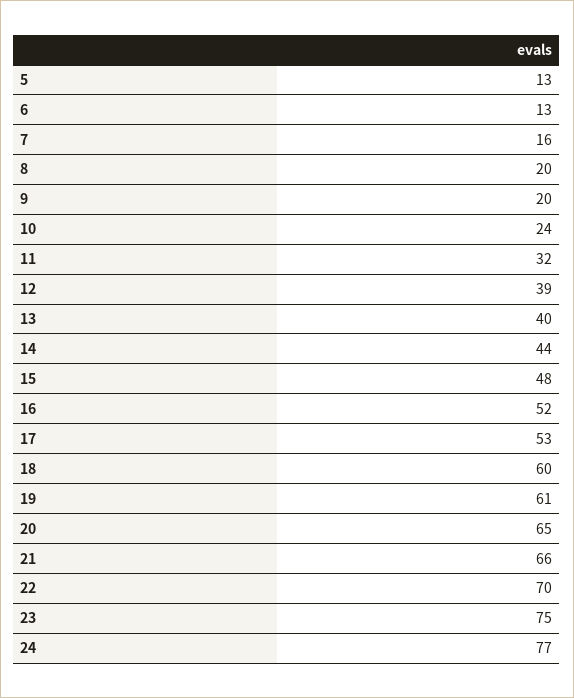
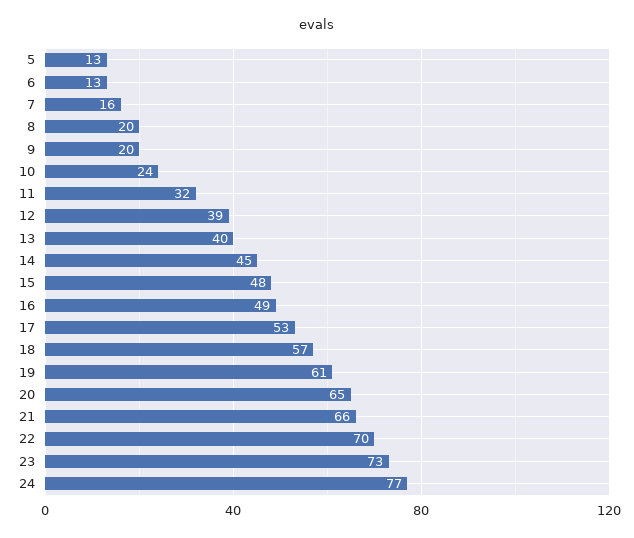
14: 44 -> 45
16: 52 -> 49
18: 60 -> 57
23: 75 -> 73

